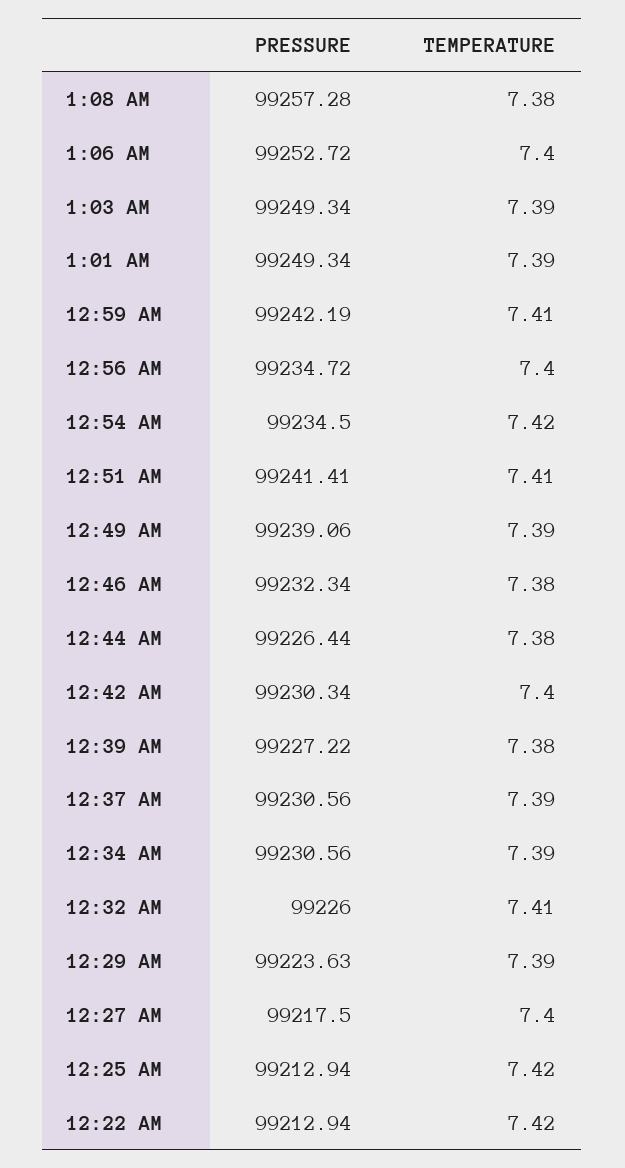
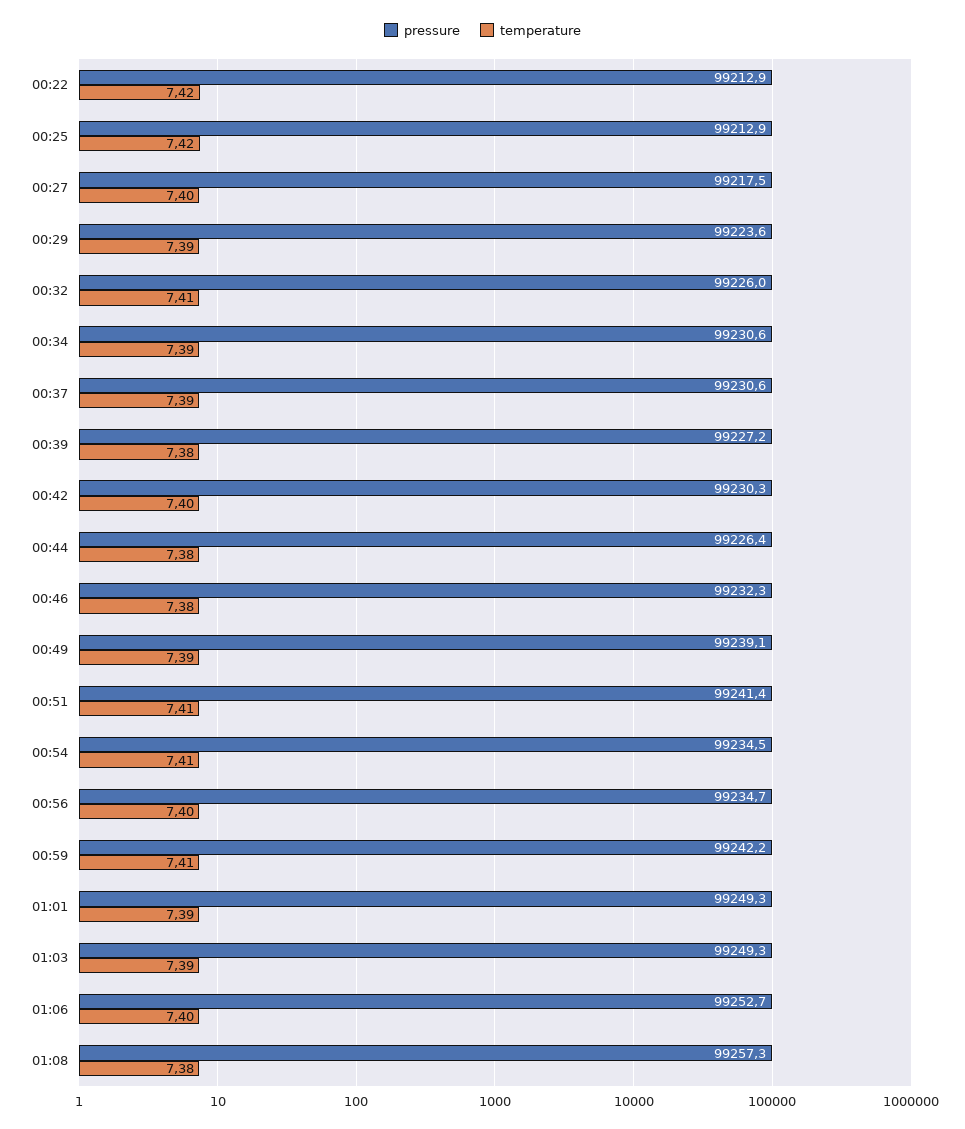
TEMPERATURE, 12:54 AM: 7.42 -> 7.41

